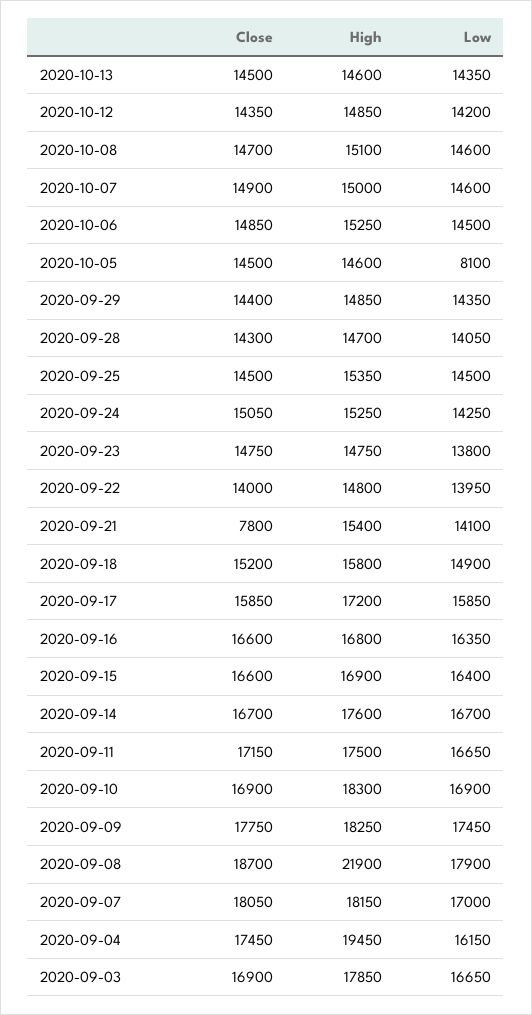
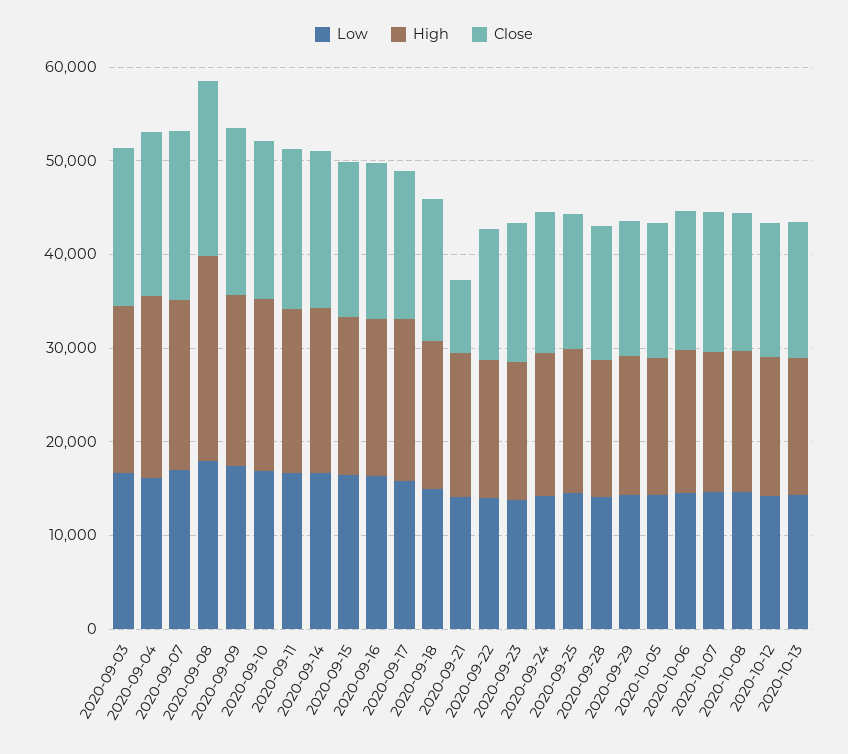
Low, 2020-10-05: 8100 -> 14000

